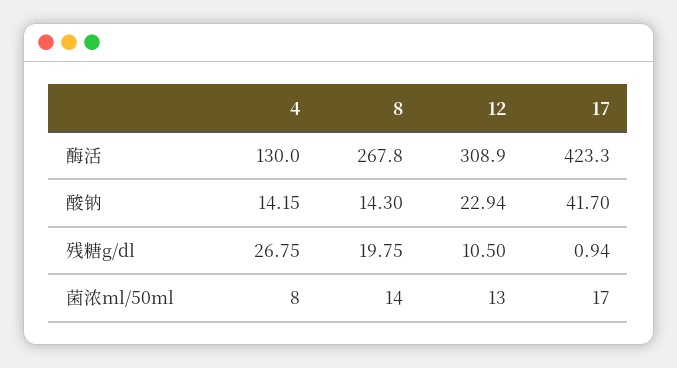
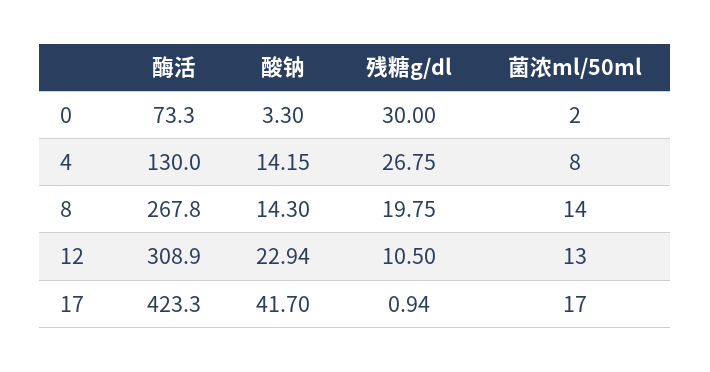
0, 酶活: none -> 73.3
0, 酸钠: none -> 3.3
0, 残糖g/dl: none -> 30
0, 菌浓ml/50ml: none -> 2

